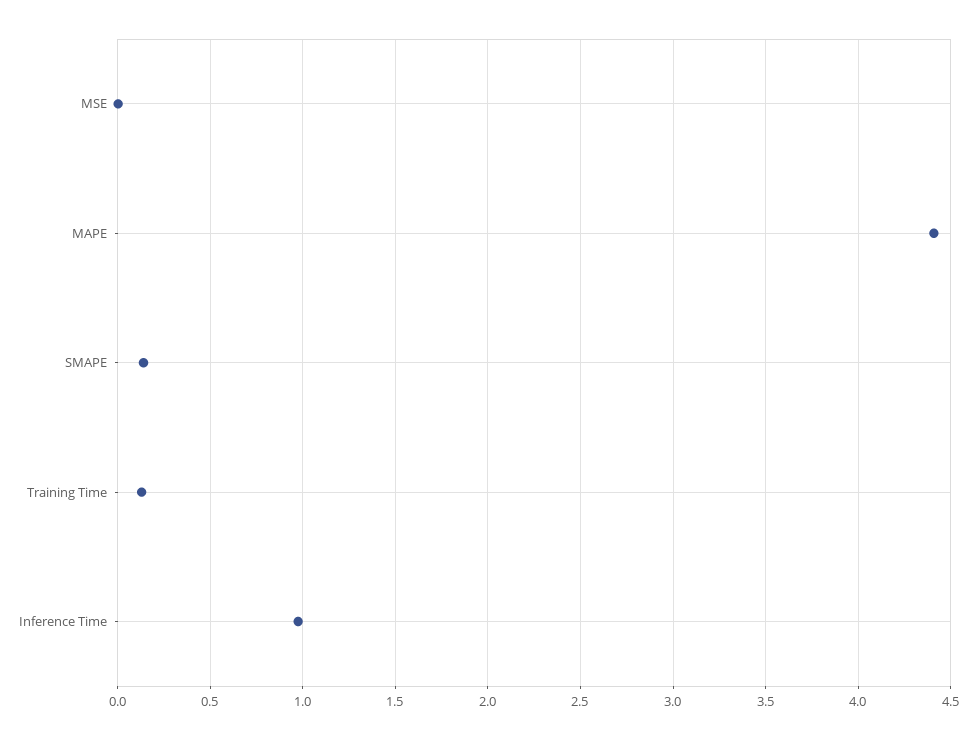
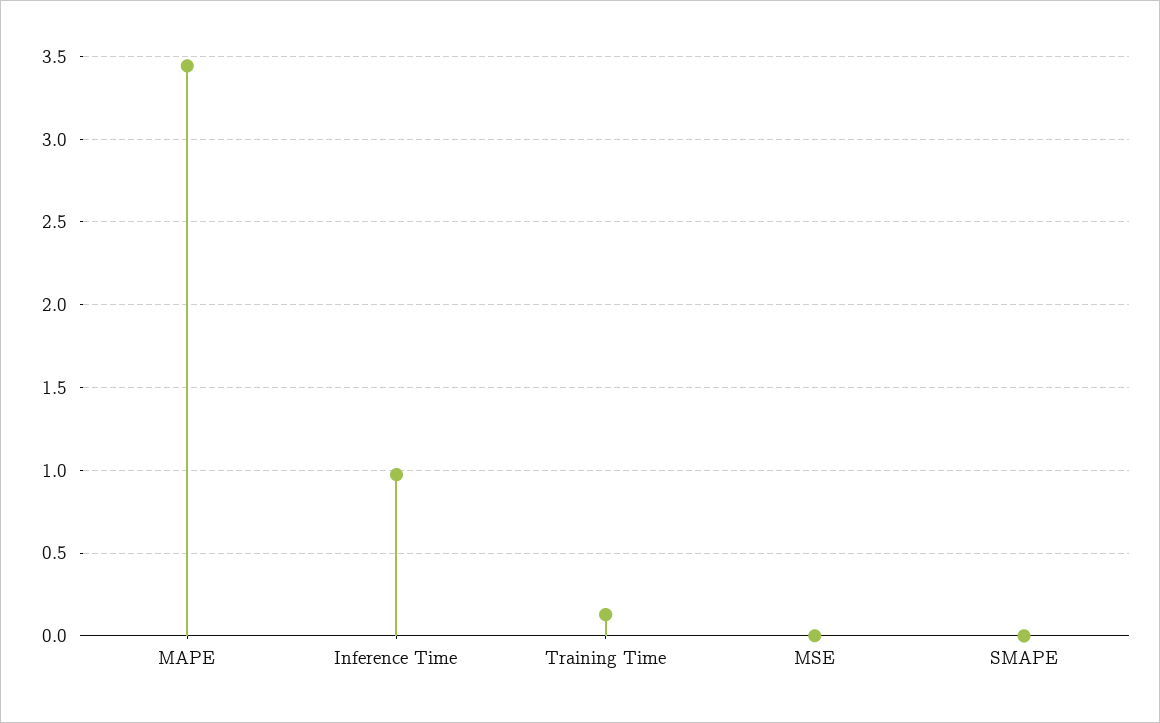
MAPE: 4.4 -> 3.45
SMAPE: 0.15 -> 0

